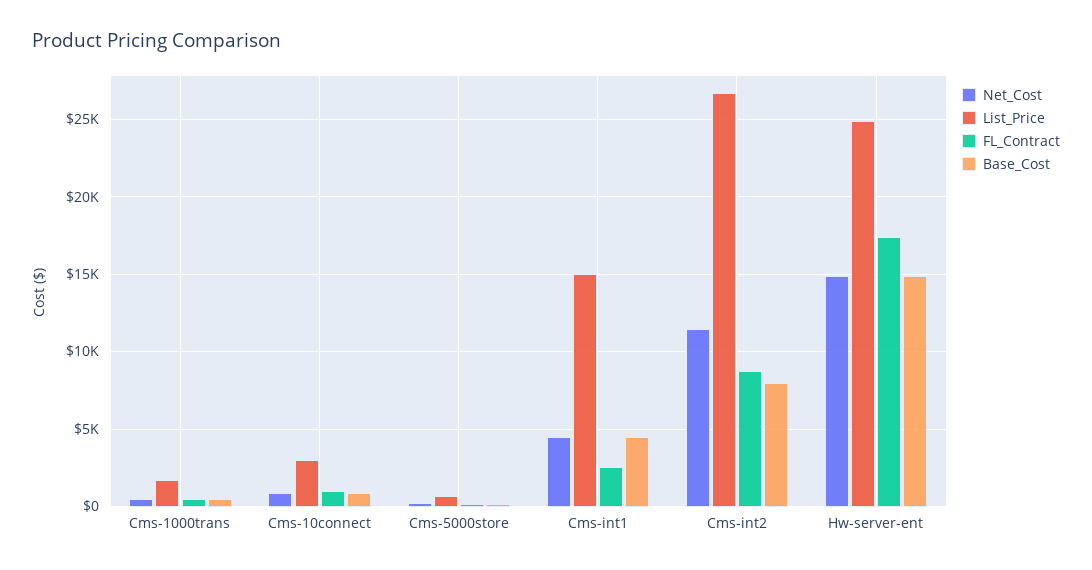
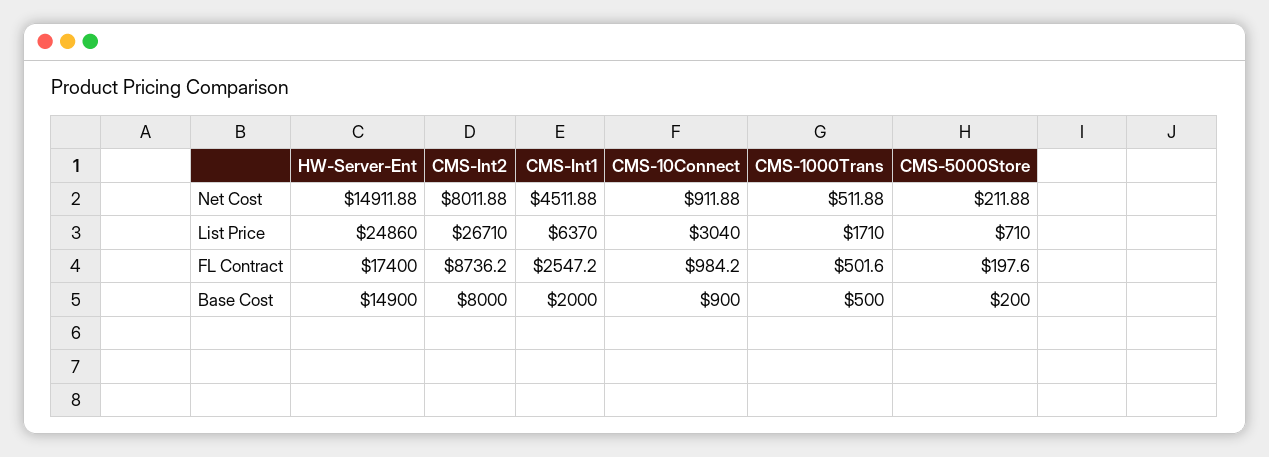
List_Price, Cms-int1: 15000 -> 6370
Base_Cost, Cms-int1: 4500 -> 2000
Net_Cost, Cms-int2: 11500 -> 8011.88

